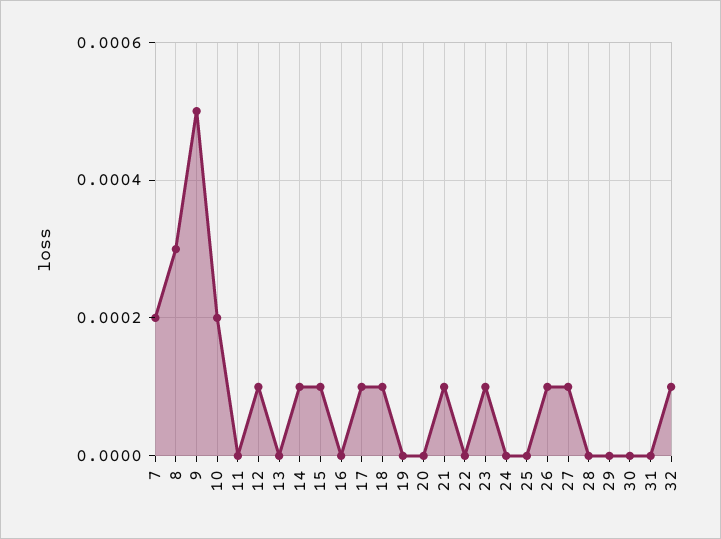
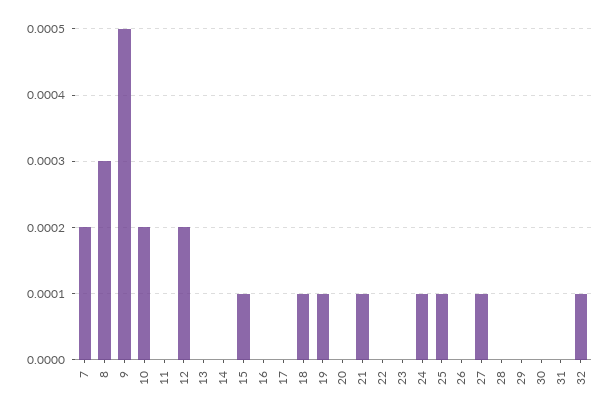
12: 0.0001 -> 0.0002
14: 0.0001 -> 0
17: 0.0001 -> 0
19: 0 -> 0.0001
23: 0.0001 -> 0
24: 0 -> 0.0001
25: 0 -> 0.0001
26: 0.0001 -> 0

